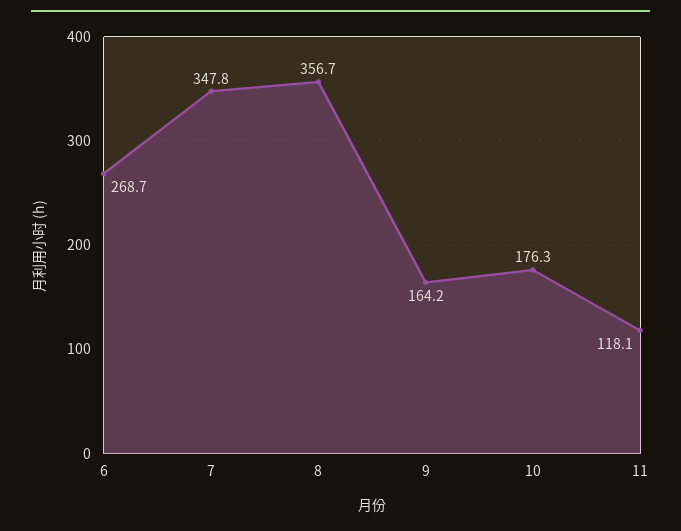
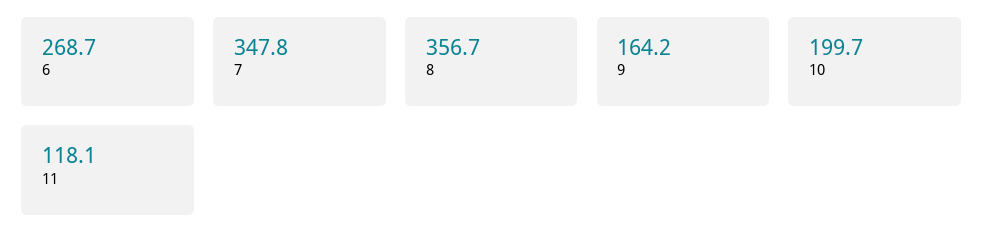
10: 176.3 -> 199.7

